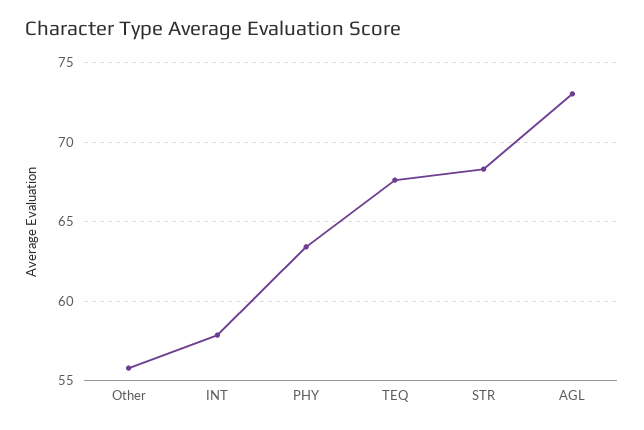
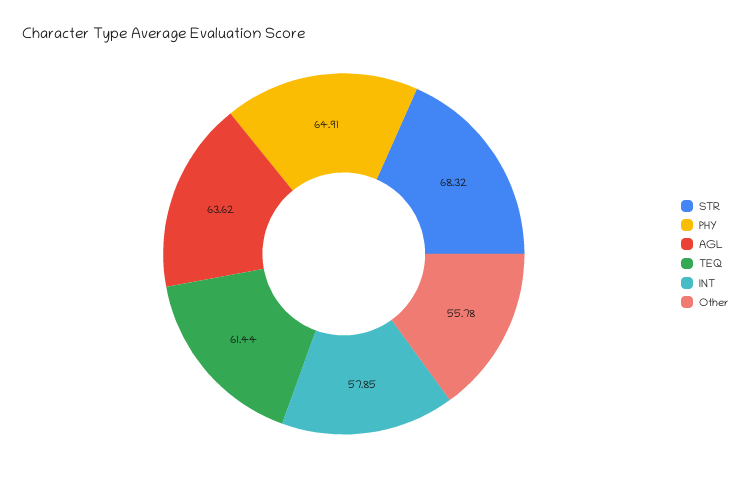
PHY: 63.5 -> 64.91
TEQ: 67.5 -> 61.44
AGL: 73 -> 63.62

